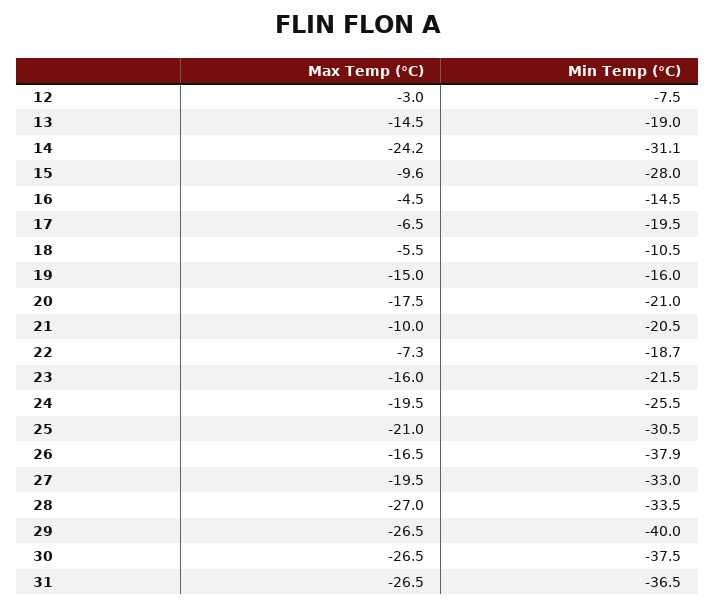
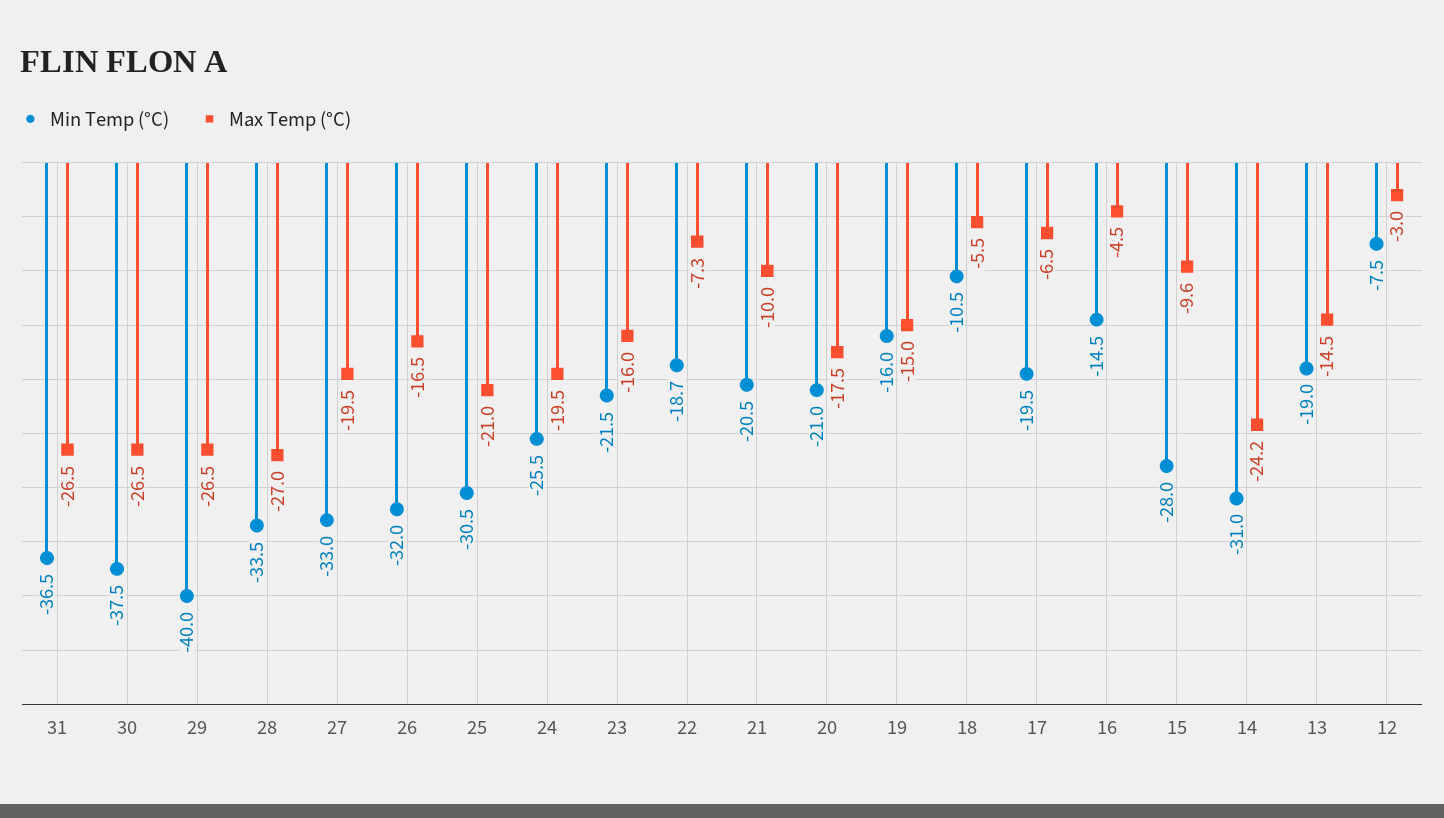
Min Temp (°C), 14: -31.1 -> -31
Min Temp (°C), 26: -37.9 -> -32

